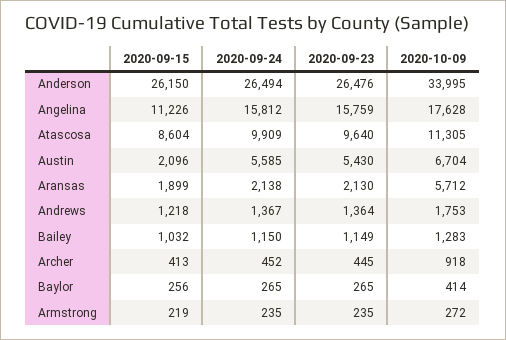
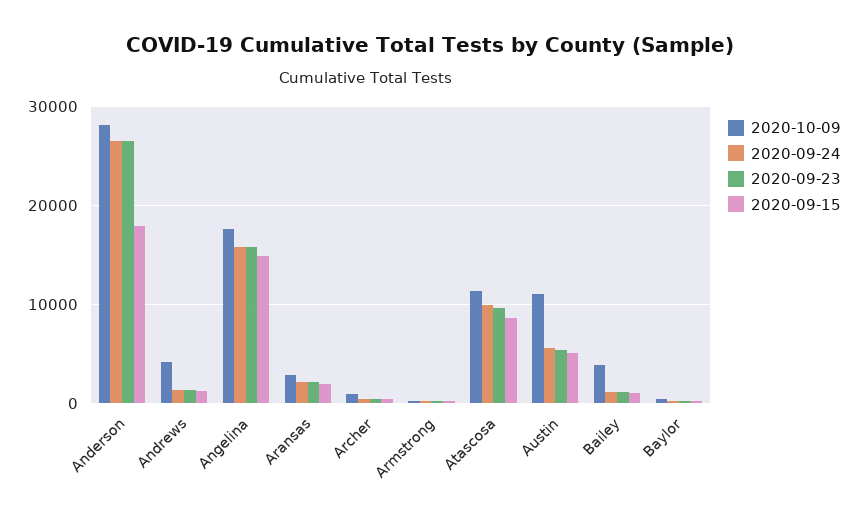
2020-09-15, Anderson: 26150 -> 18000
2020-10-09, Anderson: 33995 -> 28000
2020-09-15, Angelina: 11226 -> 15000
2020-09-15, Austin: 2096 -> 5000
2020-10-09, Austin: 6704 -> 11000
2020-10-09, Aransas: 5712 -> 3000
2020-10-09, Andrews: 1753 -> 4000
2020-10-09, Bailey: 1283 -> 4000

